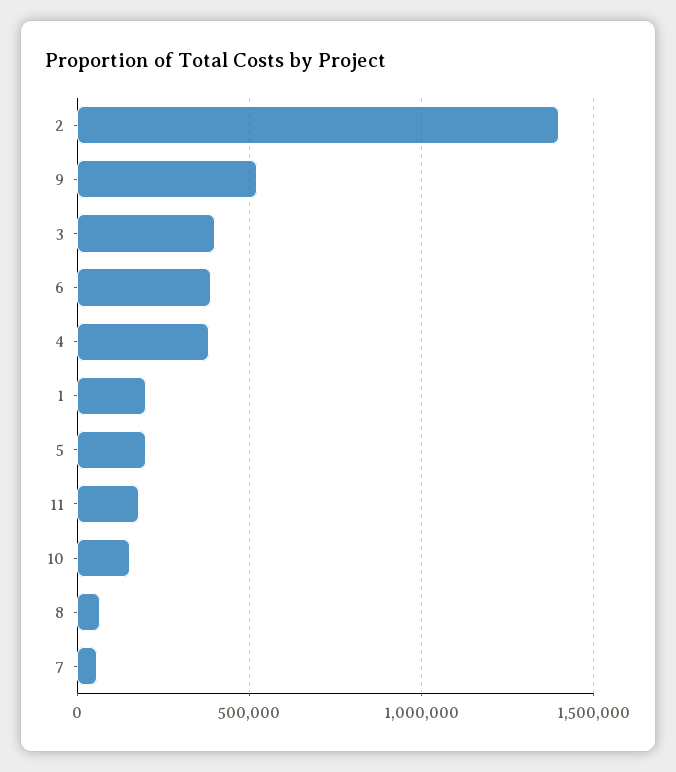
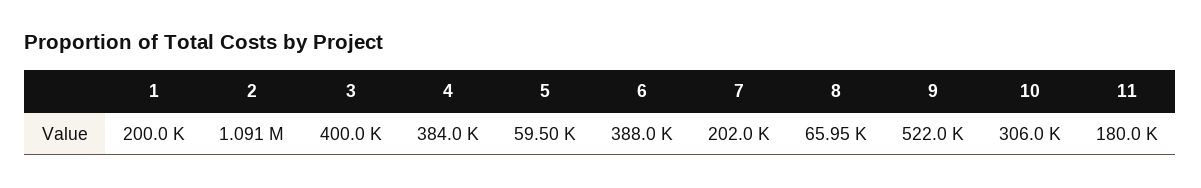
2: 1400000 -> 1091000
5: 200000 -> 59500
10: 150000 -> 306000
7: 50000 -> 202000

